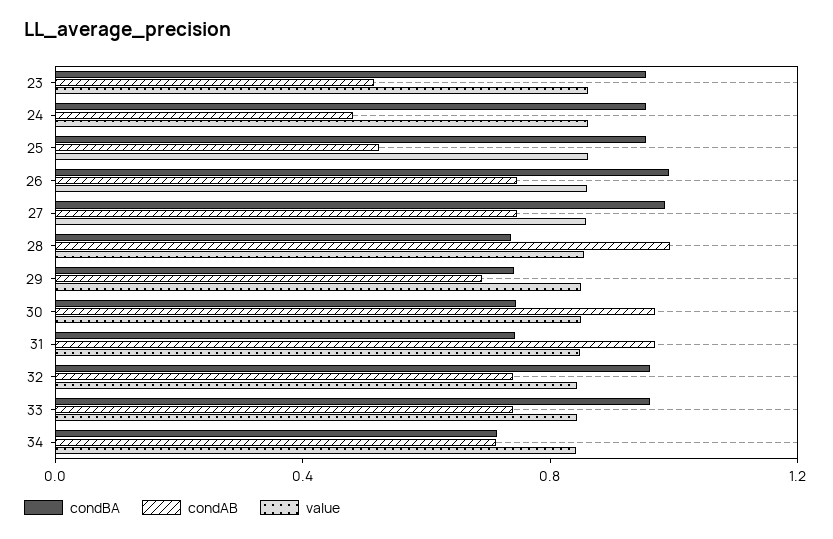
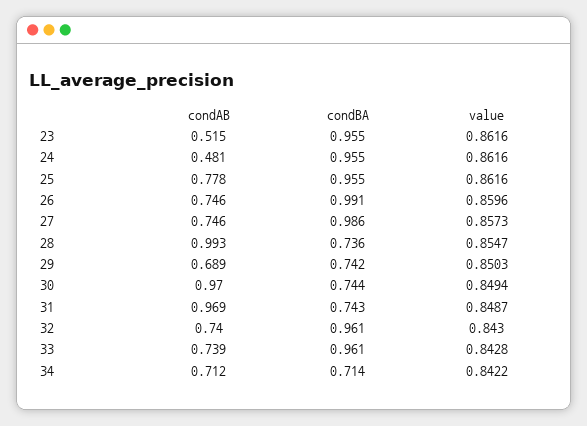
condAB, 25: 0.5 -> 0.778

